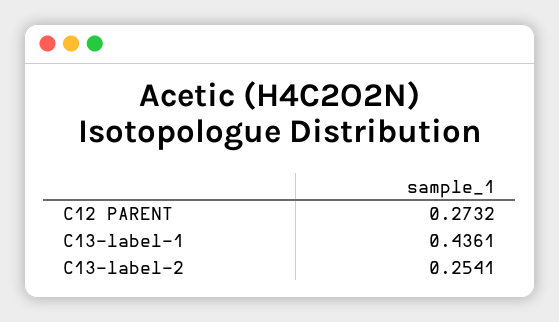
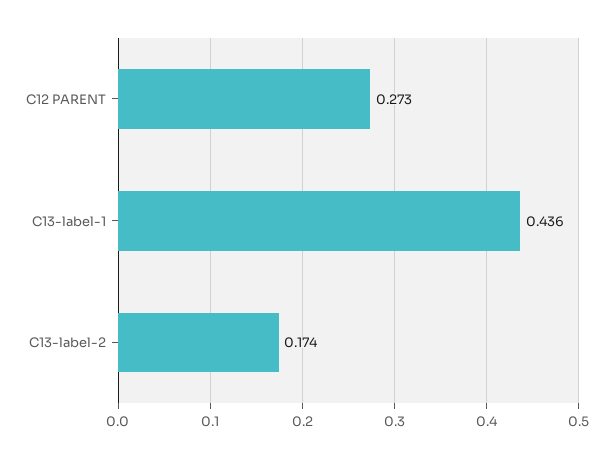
C13-label-2: 0.2541 -> 0.174

